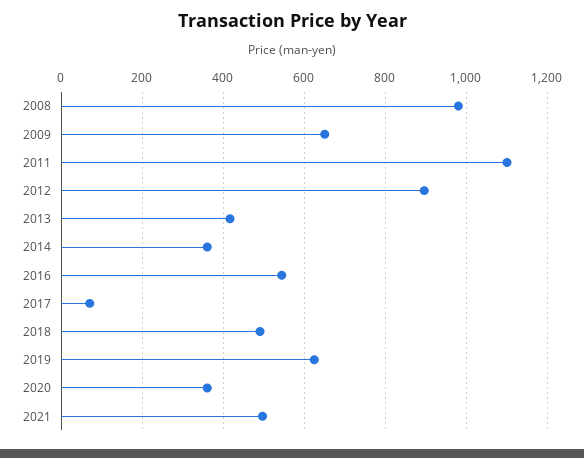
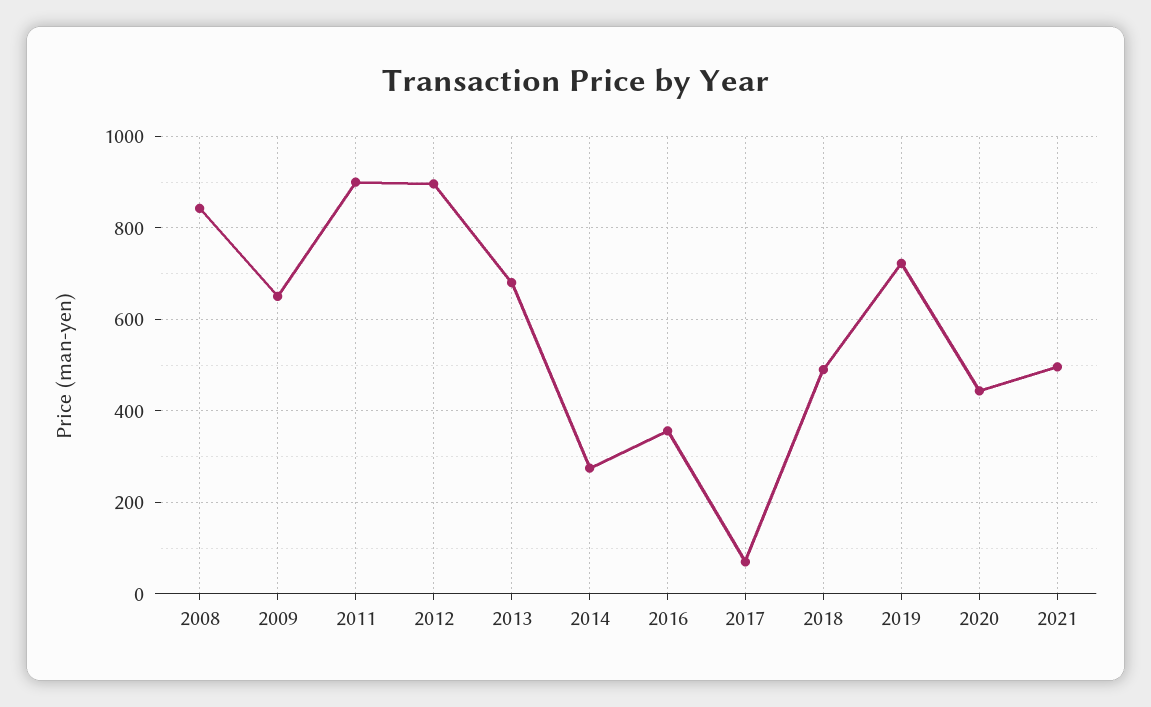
2008: 980 -> 840
2011: 1100 -> 900
2013: 420 -> 680
2014: 360 -> 280
2016: 540 -> 360
2019: 620 -> 720
2020: 360 -> 440

